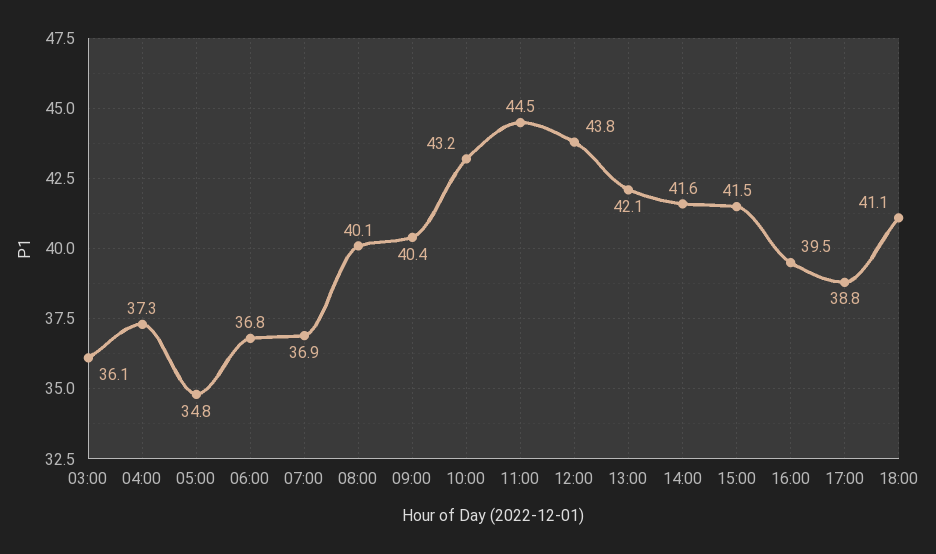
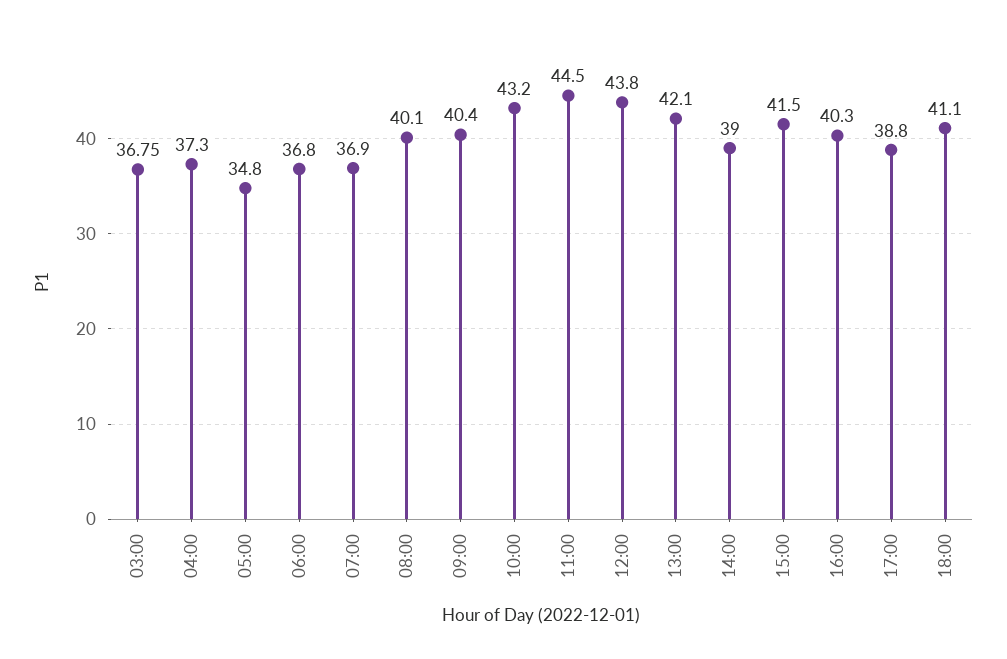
03:00: 36.1 -> 36.75
14:00: 41.6 -> 39
16:00: 39.5 -> 40.3

